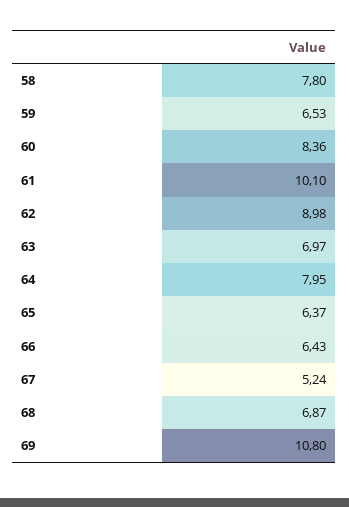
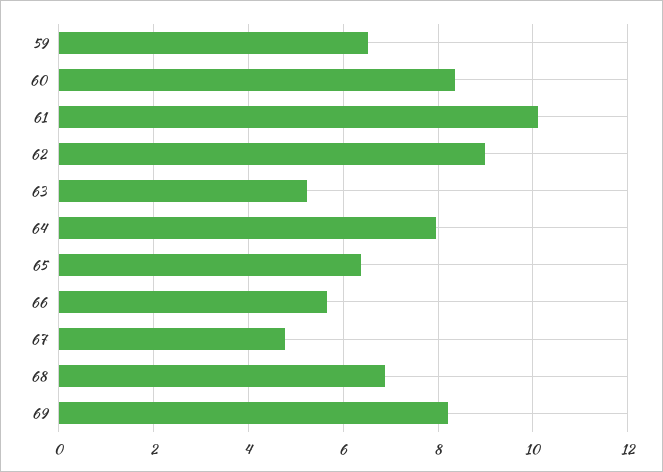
58: 7.8 -> none
63: 6.97 -> 5.2
66: 6.43 -> 5.6
67: 5.24 -> 4.8
69: 10.8 -> 8.2

